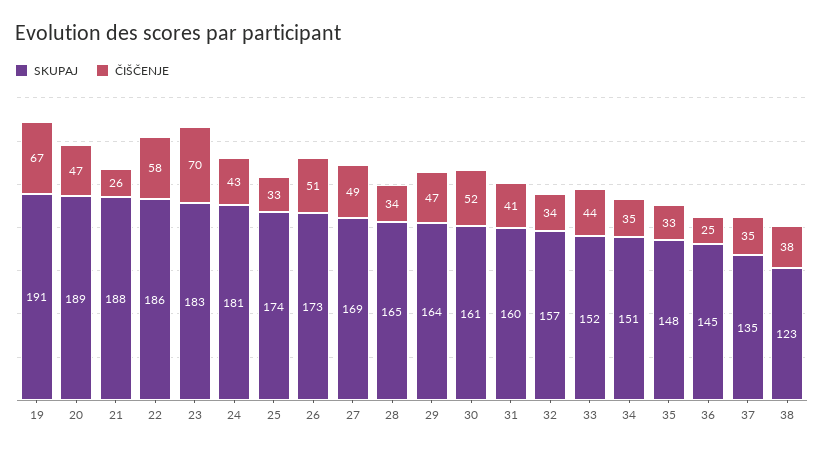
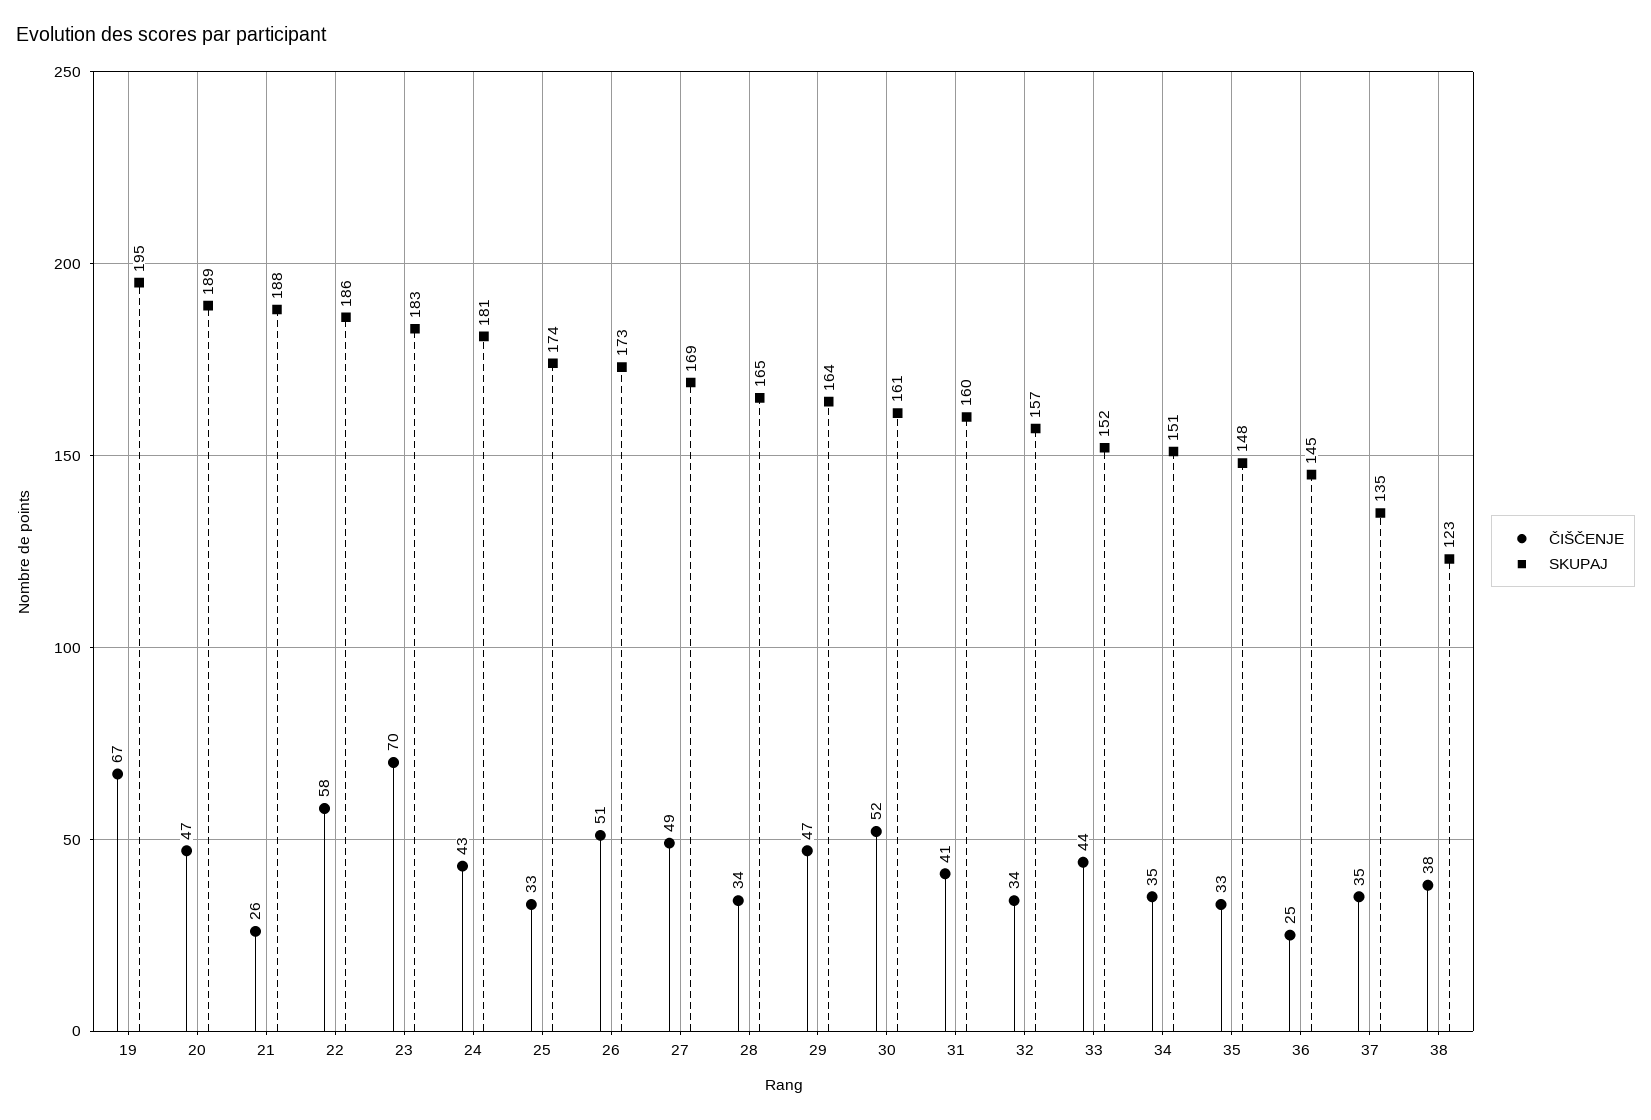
SKUPAJ, 19: 191 -> 195

